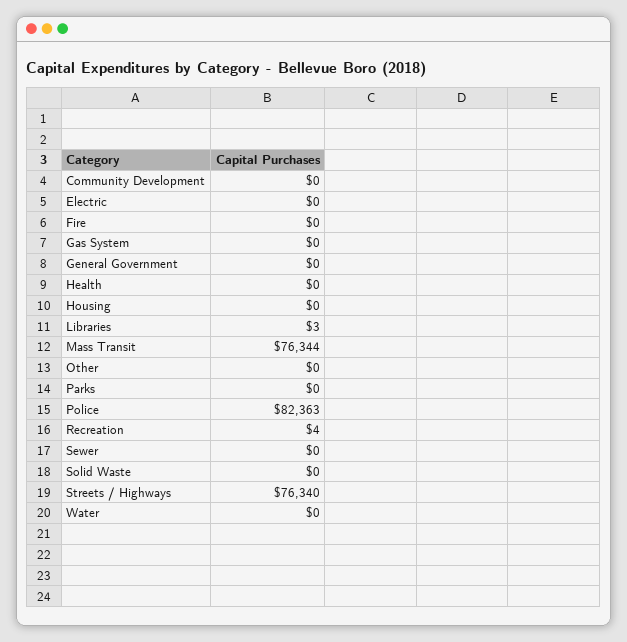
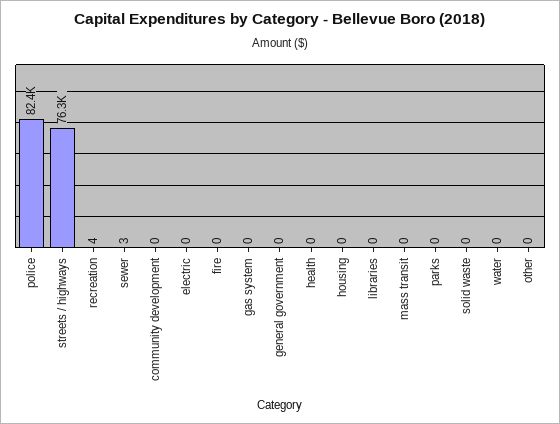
Libraries: 3 -> 0
Mass Transit: 76344 -> 0
Sewer: 0 -> 3

